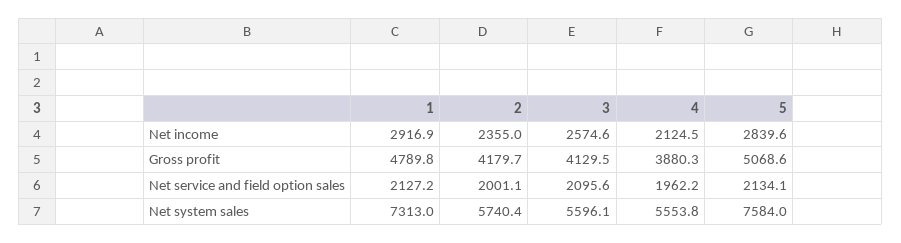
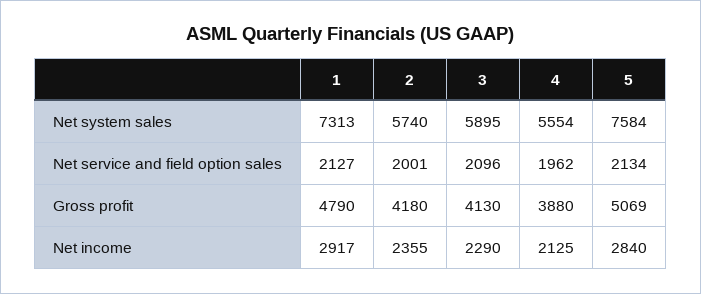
3, Net income: 2574.6 -> 2290
3, Net system sales: 5596.1 -> 5895

